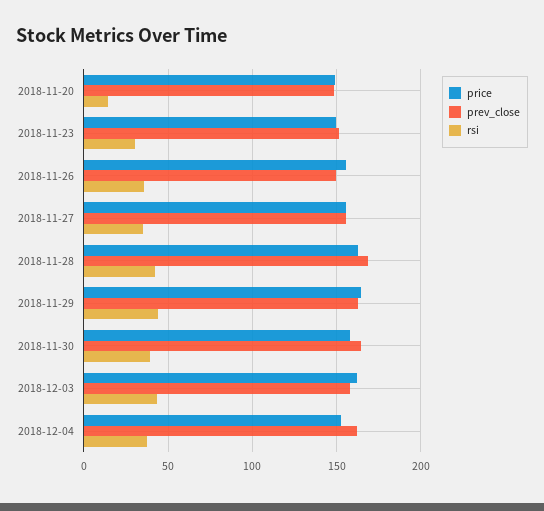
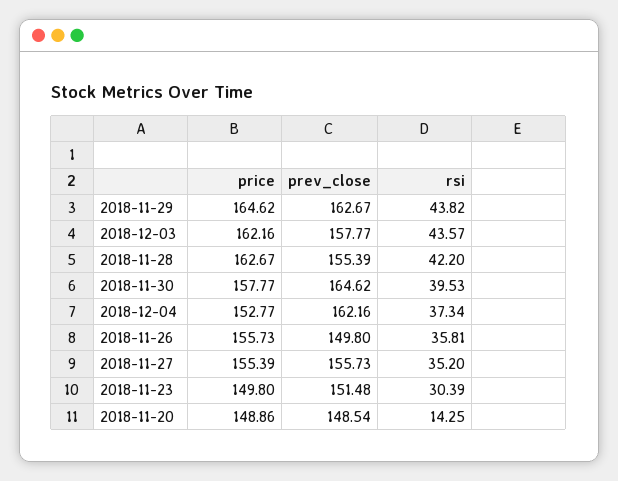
prev_close, 2018-11-28: 170 -> 155.39

